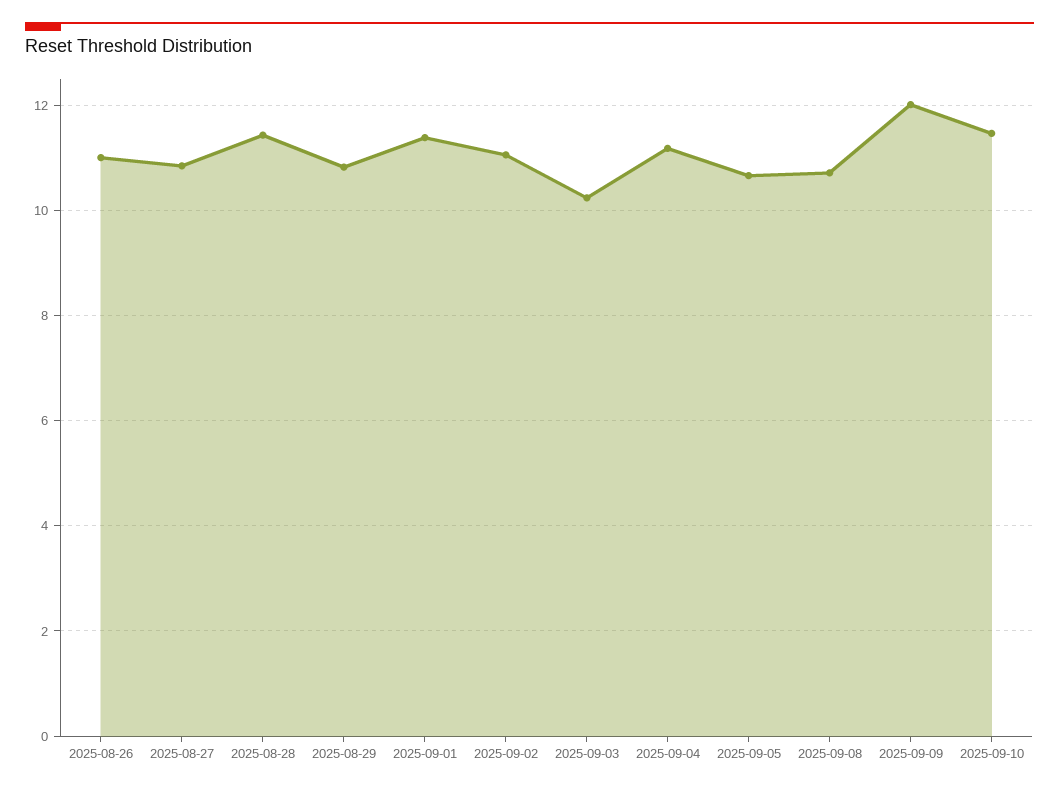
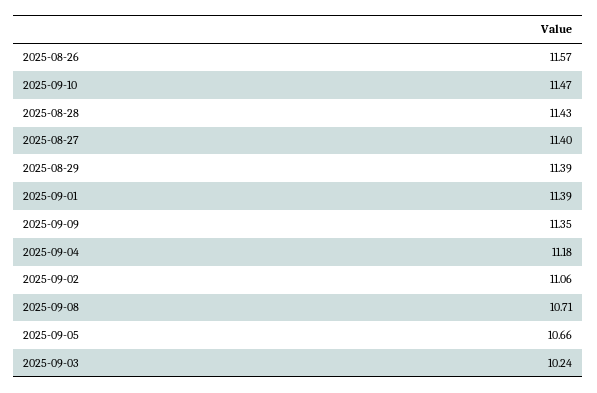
2025-08-26: 11 -> 11.57
2025-08-27: 10.8 -> 11.4
2025-08-29: 10.8 -> 11.39
2025-09-09: 12 -> 11.35

